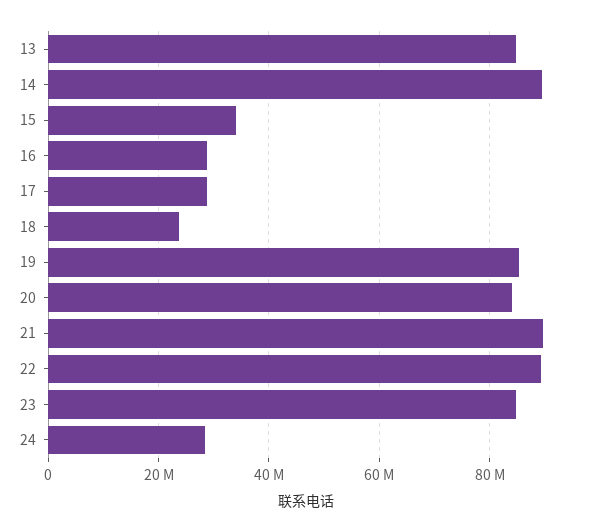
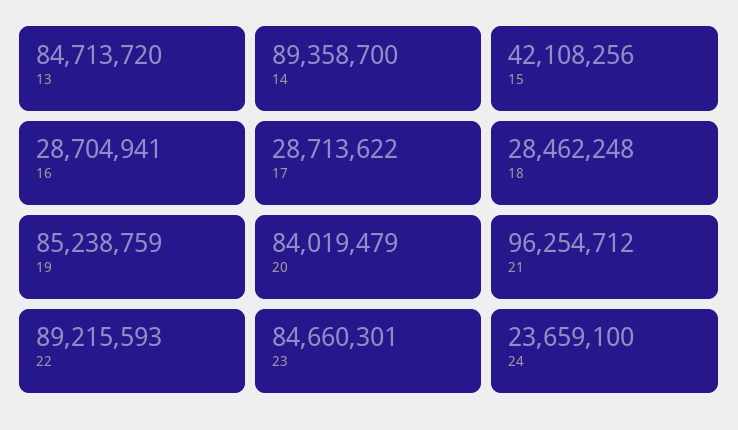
15: 34000000 -> 42108256
18: 24000000 -> 28462248
21: 90000000 -> 96254712
24: 28000000 -> 23659100

